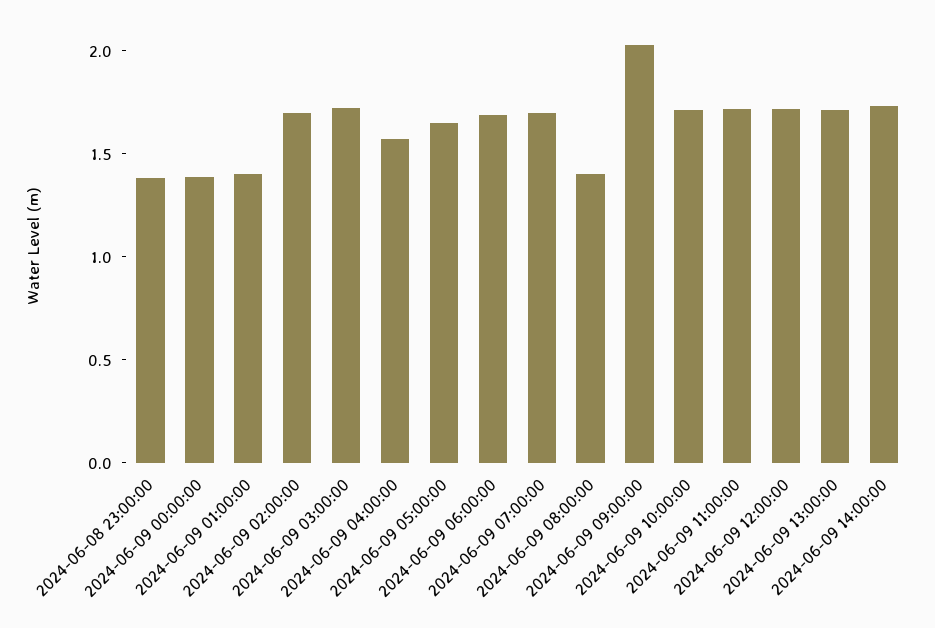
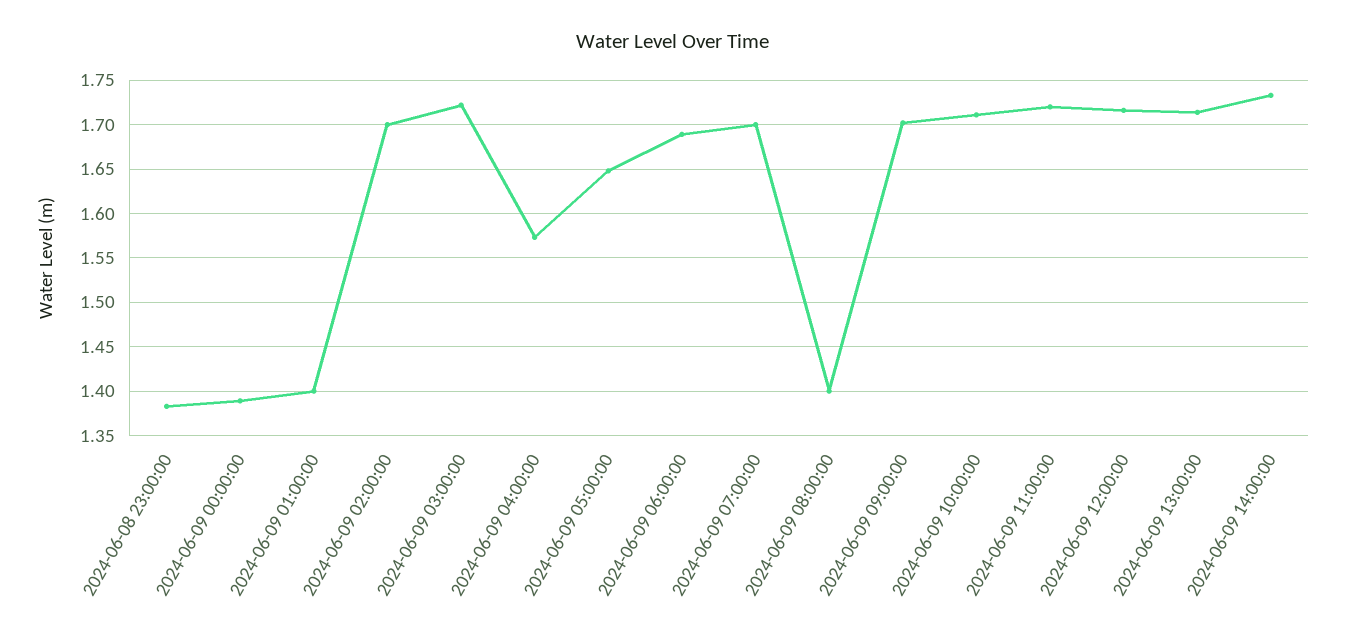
2024-06-09 09:00:00: 2 -> 1.7

